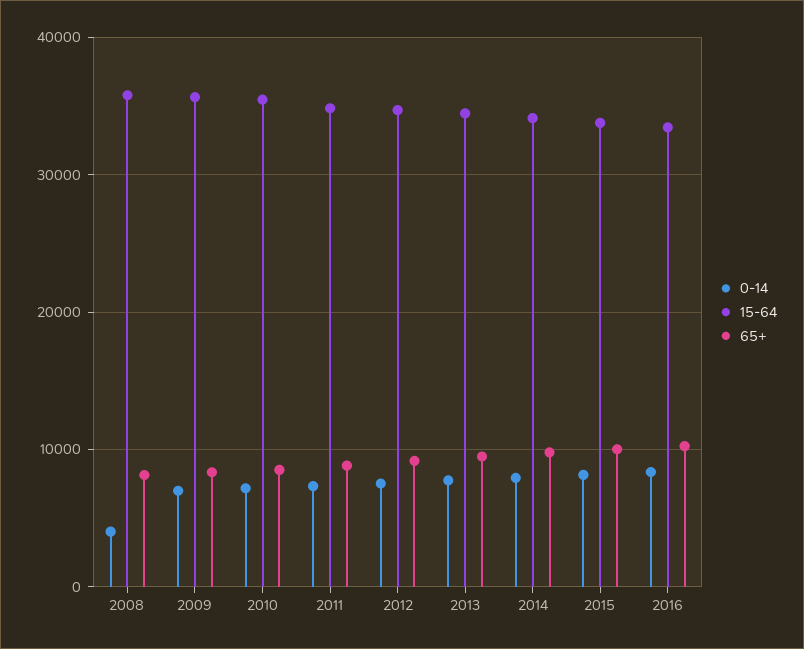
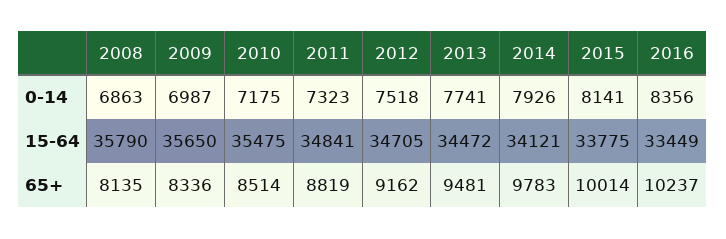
0-14, 2008: 4000 -> 6863

